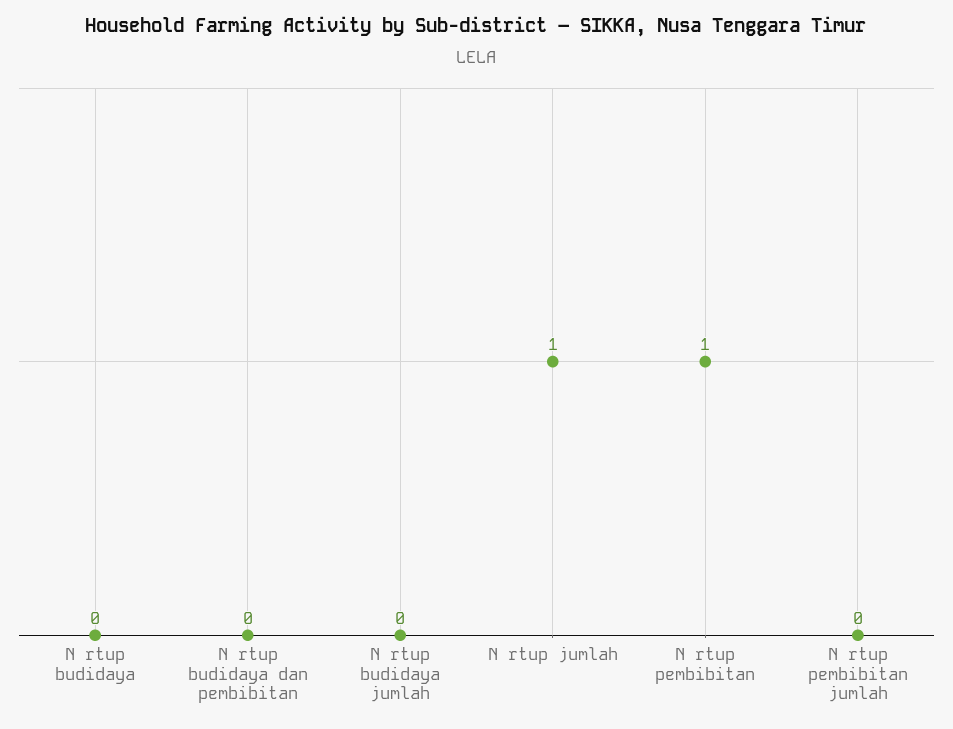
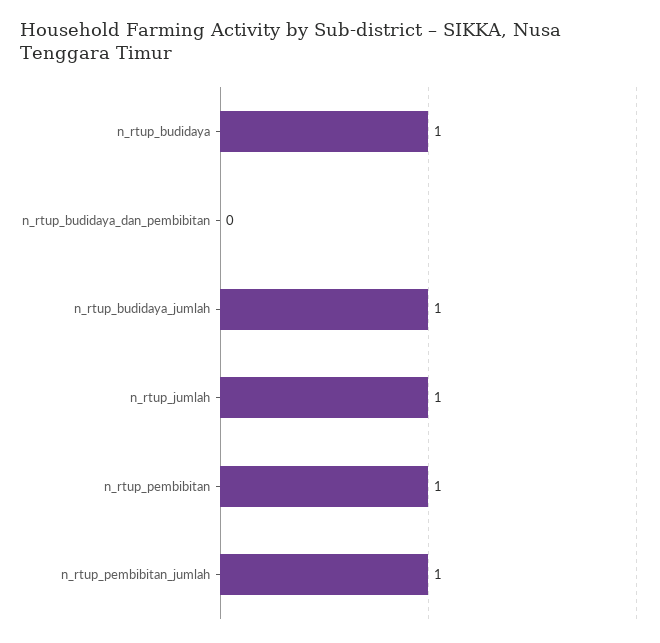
N rtup budidaya: 0 -> 1
N rtup budidaya jumlah: 0 -> 1
N rtup pembibitan jumlah: 0 -> 1

